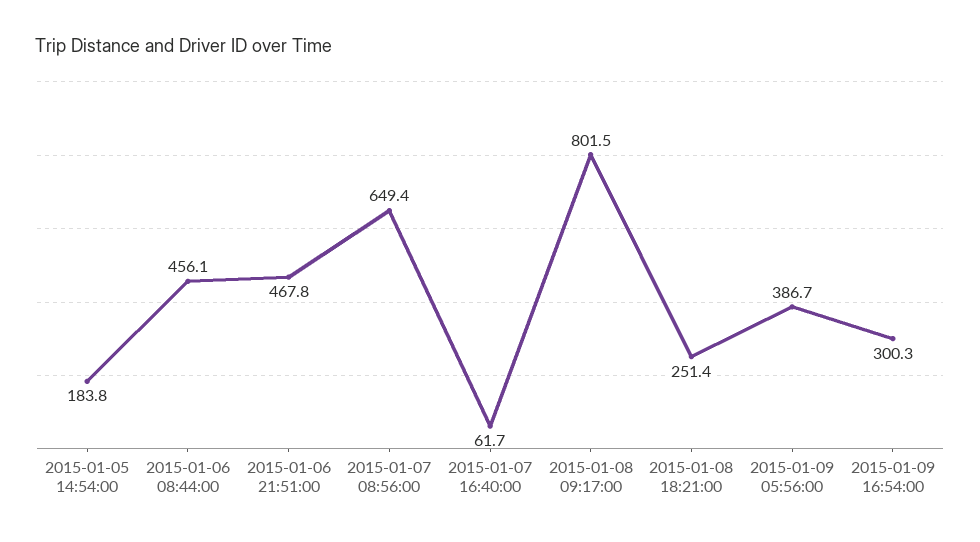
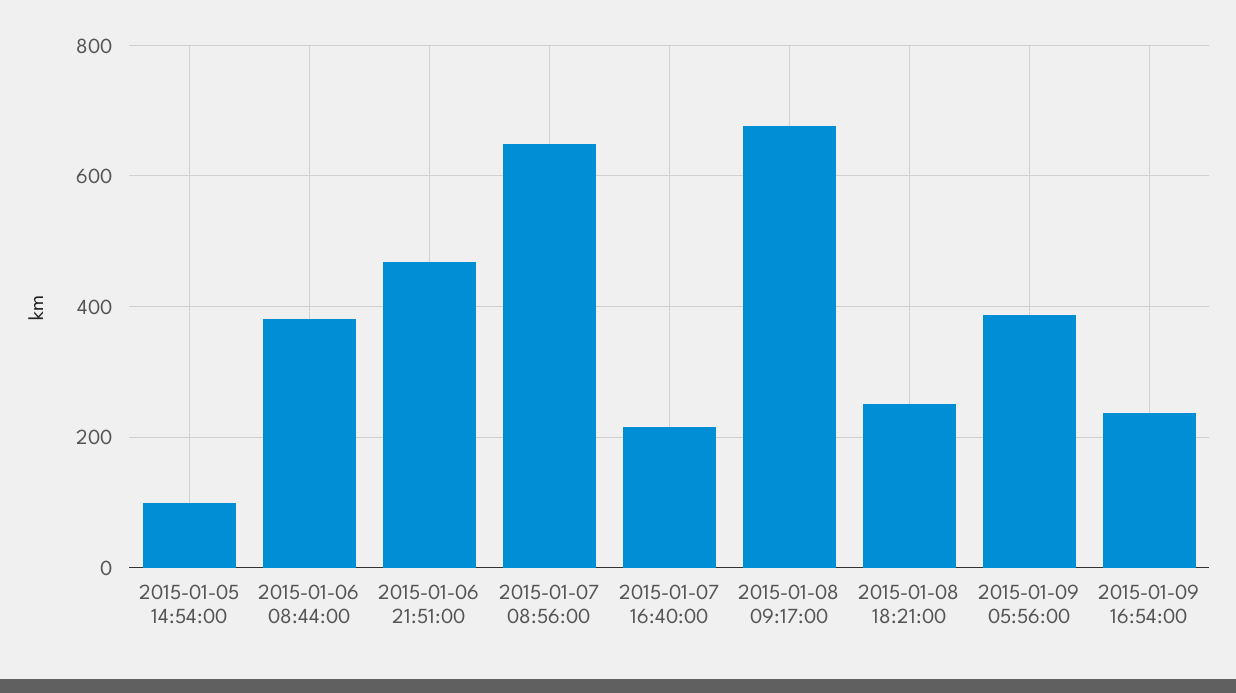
2015-01-05 14:54:00: 183.8 -> 100
2015-01-06 08:44:00: 456.1 -> 380
2015-01-07 16:40:00: 61.7 -> 220
2015-01-08 09:17:00: 801.5 -> 680
2015-01-09 16:54:00: 300.3 -> 240

